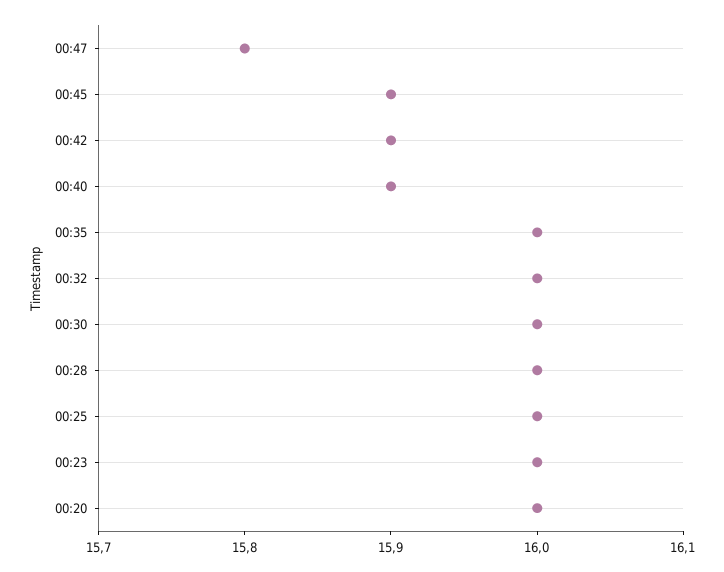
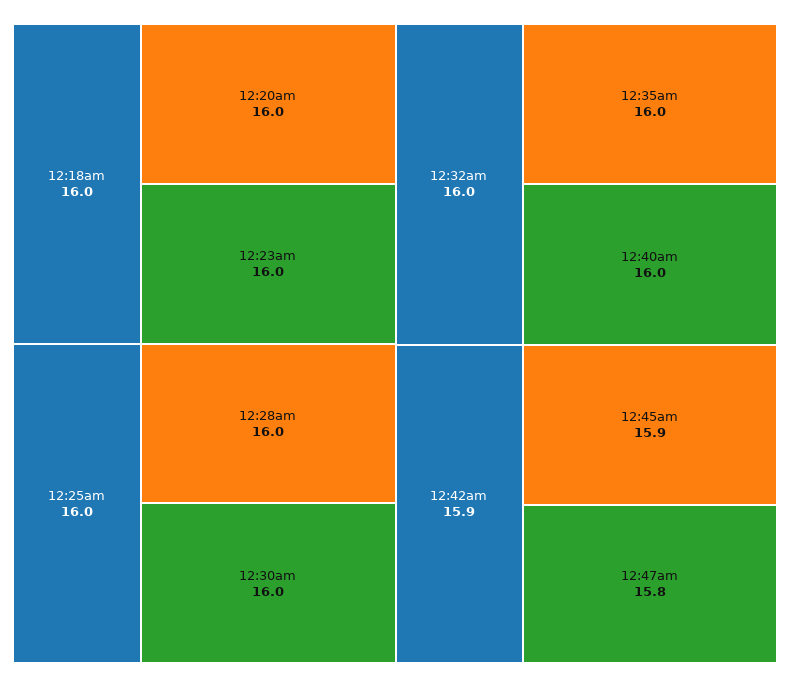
00:40: 15.9 -> 16
12:18am: none -> 16

